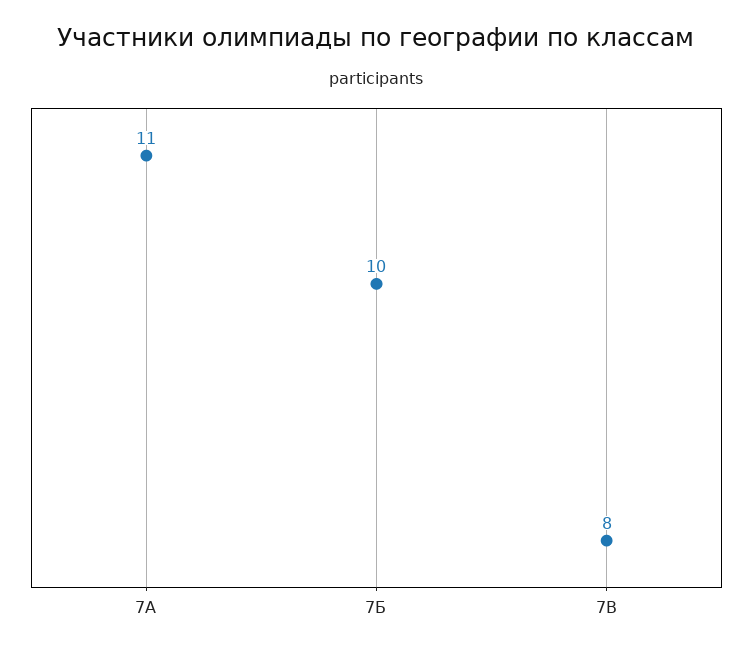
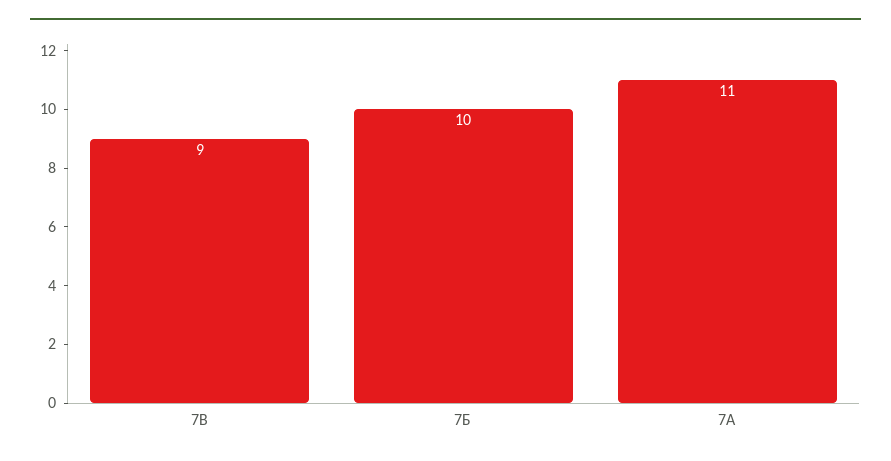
7В: 8 -> 9

